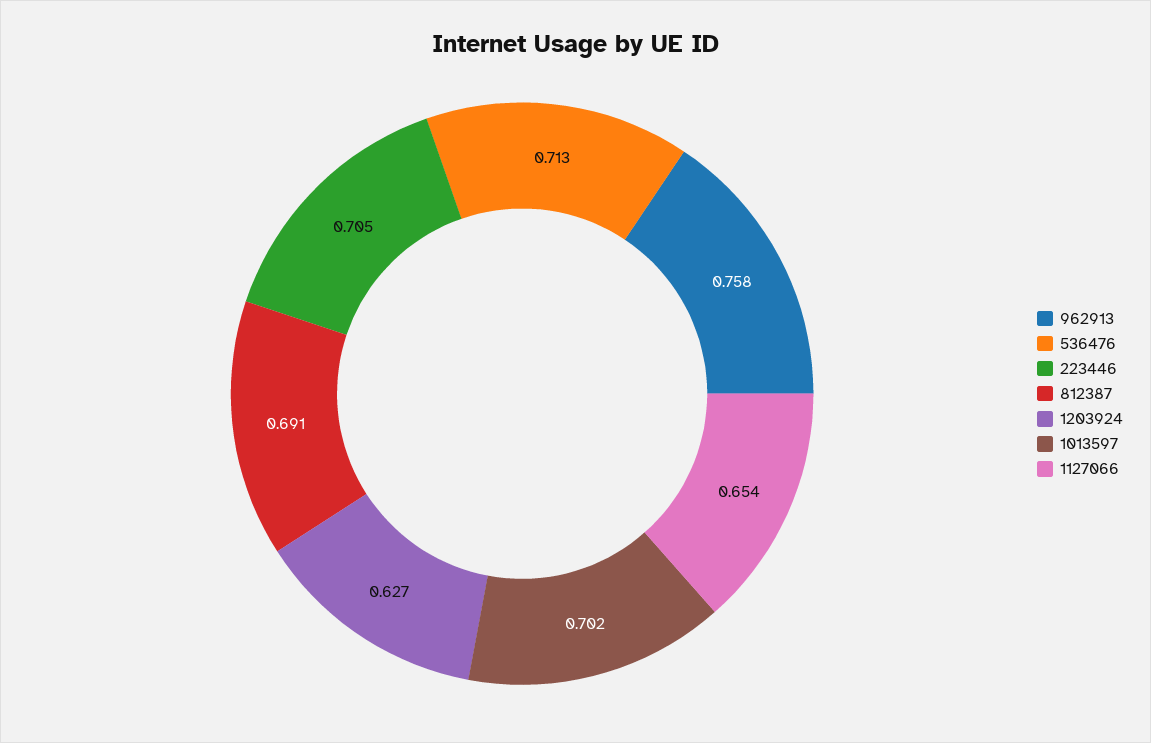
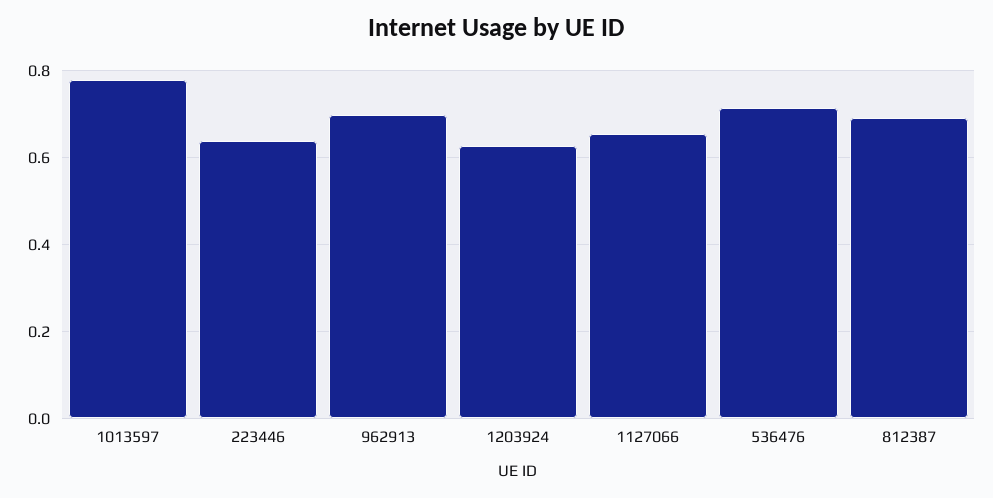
962913: 0.758 -> 0.7
223446: 0.705 -> 0.64
1013597: 0.702 -> 0.78

